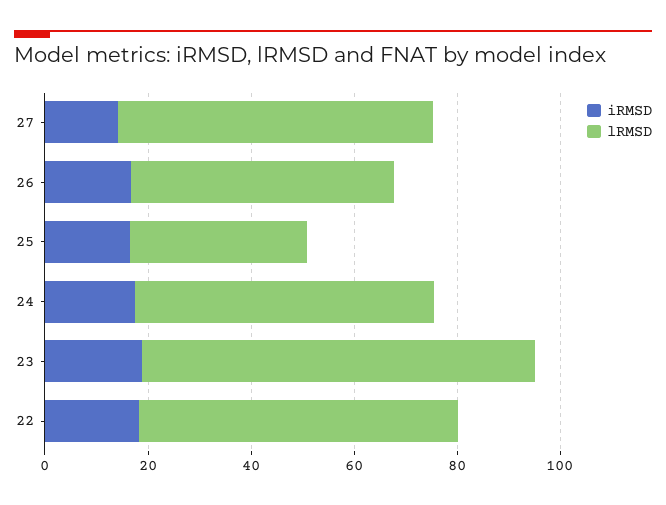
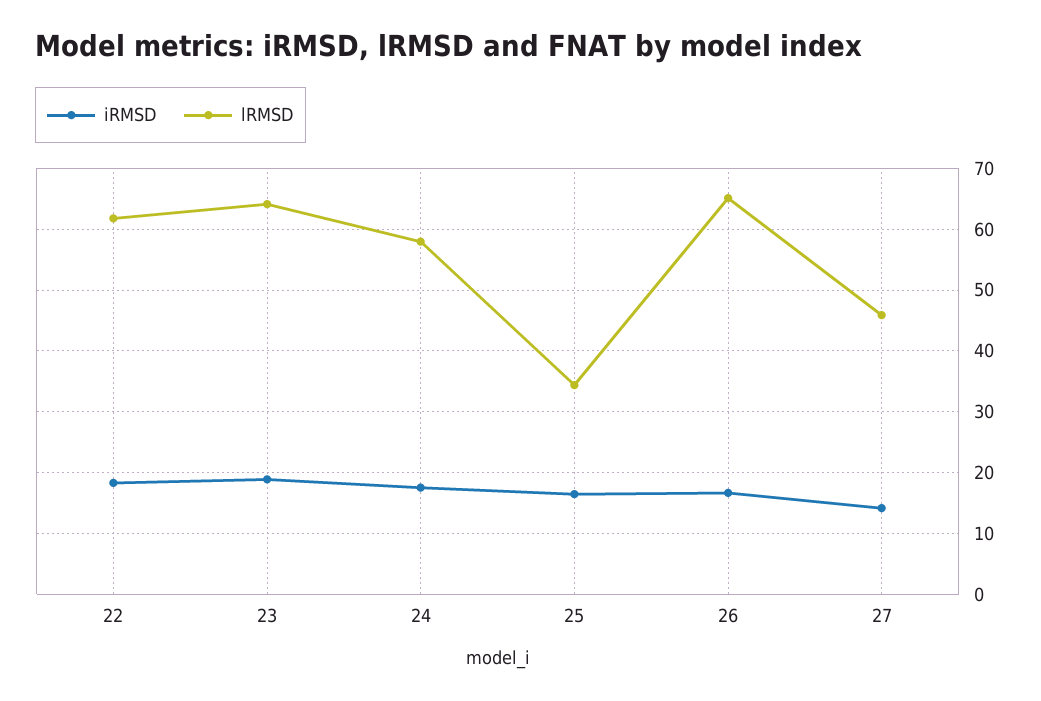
lRMSD, 27: 60 -> 46
lRMSD, 26: 50 -> 65
lRMSD, 23: 75 -> 64

